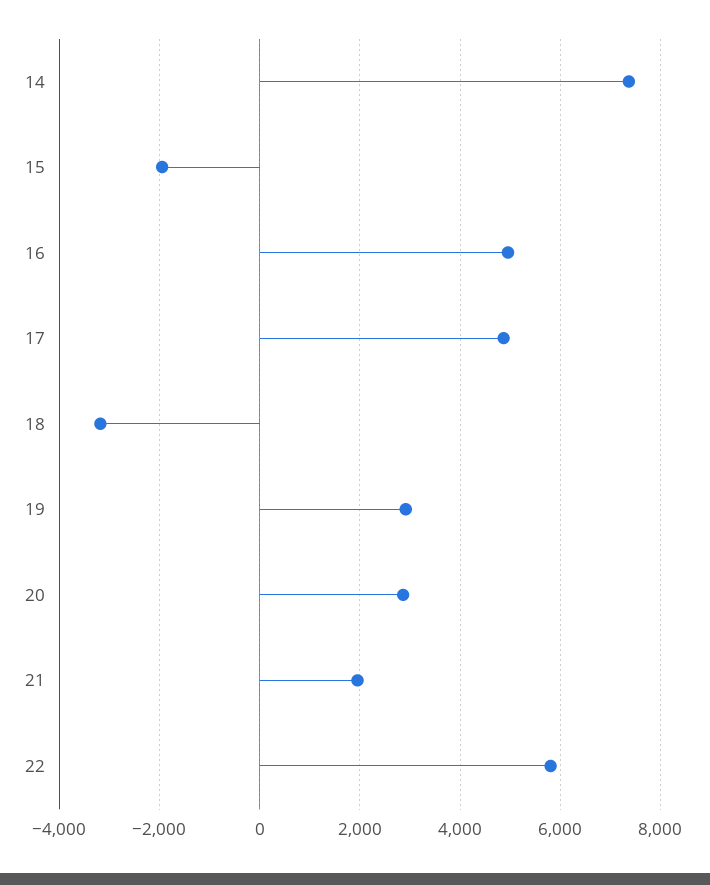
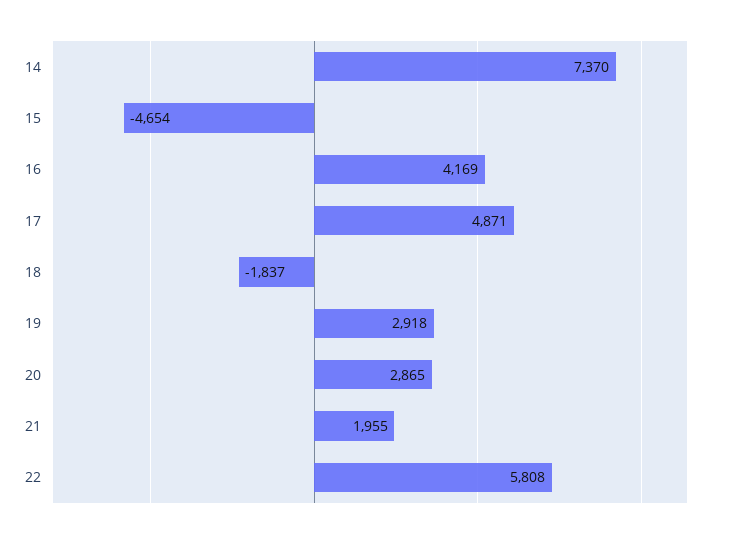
15: -2000 -> -4654
16: 5000 -> 4169
18: -3200 -> -1837

